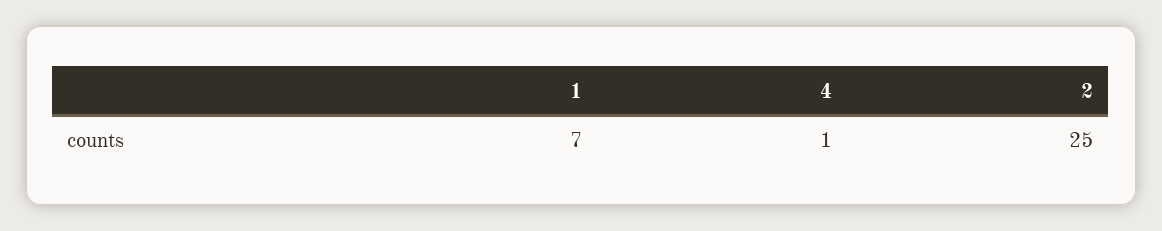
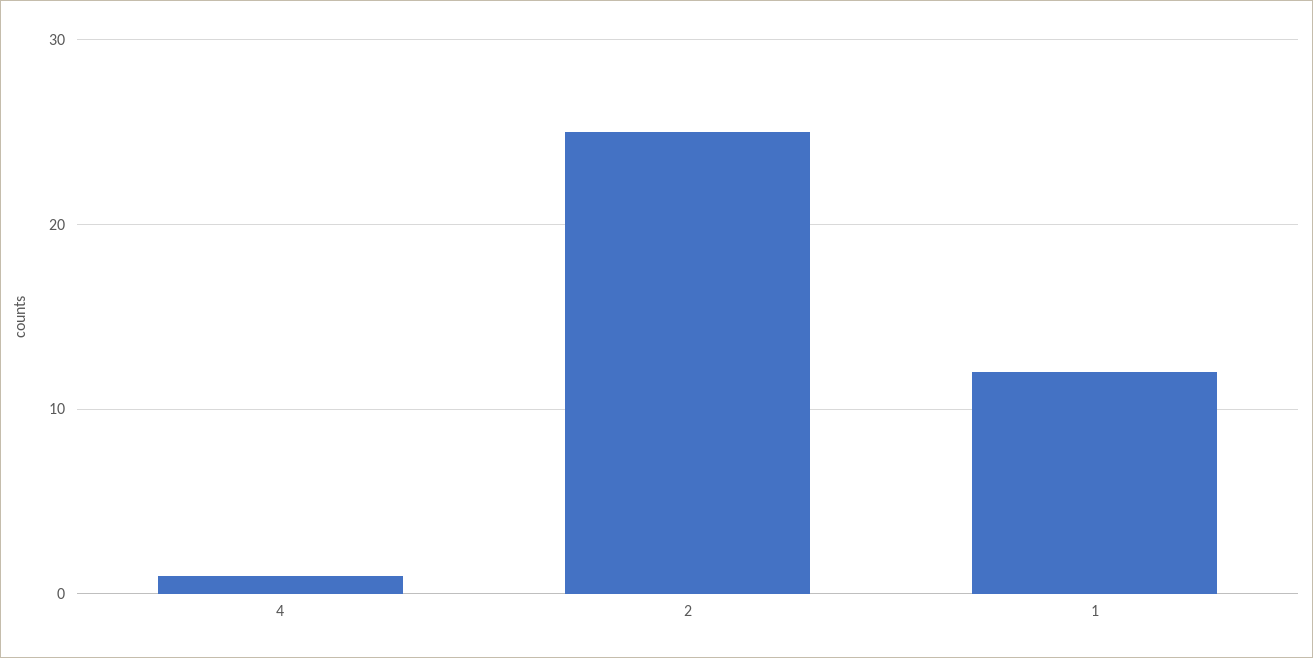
1: 7 -> 12

